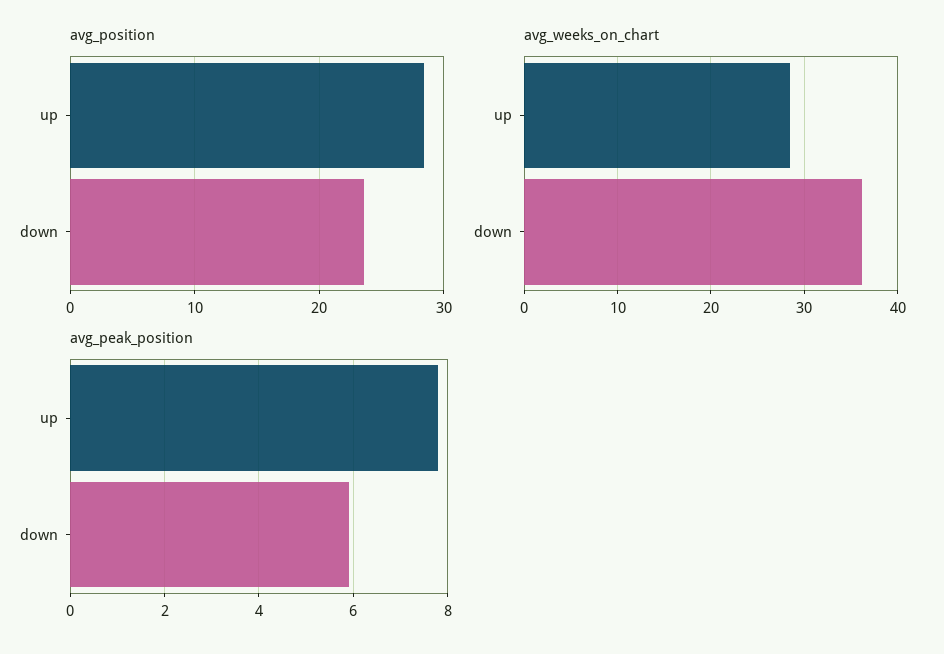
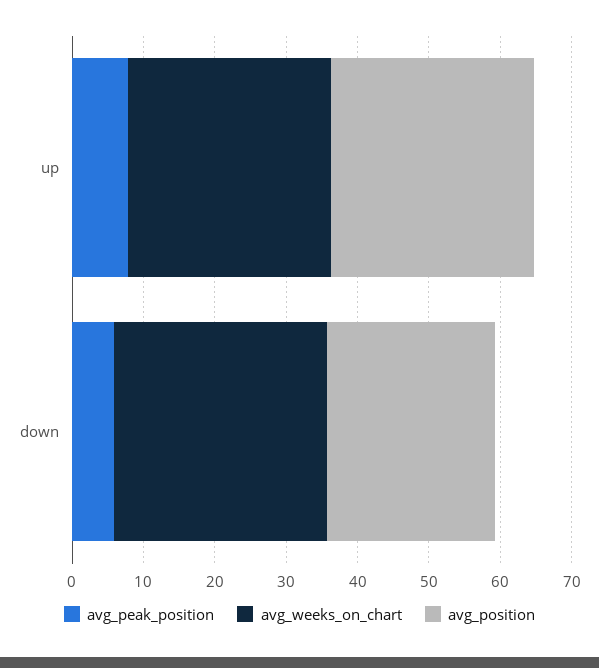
avg_weeks_on_chart, down: 36 -> 30

